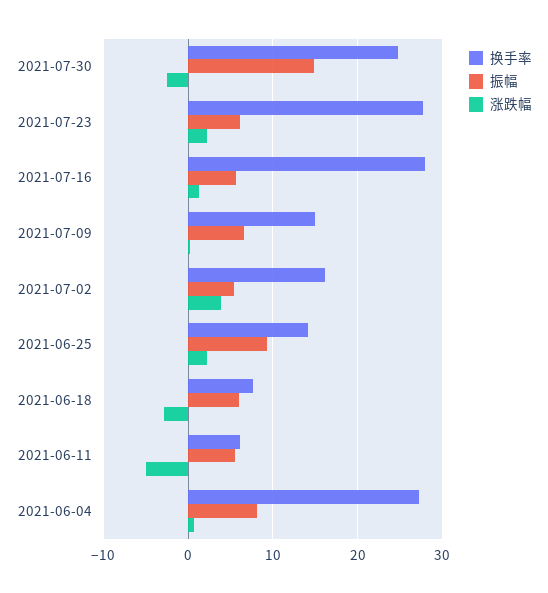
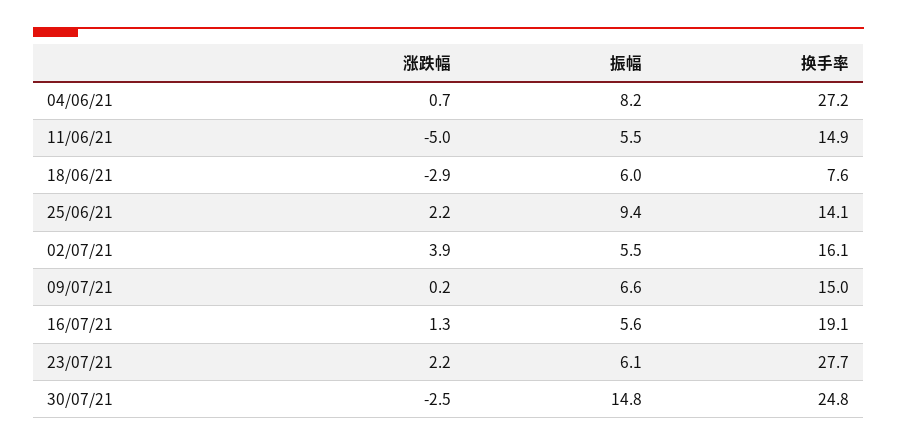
换手率, 2021-07-16: 28 -> 19.1
换手率, 2021-06-11: 6 -> 14.9

